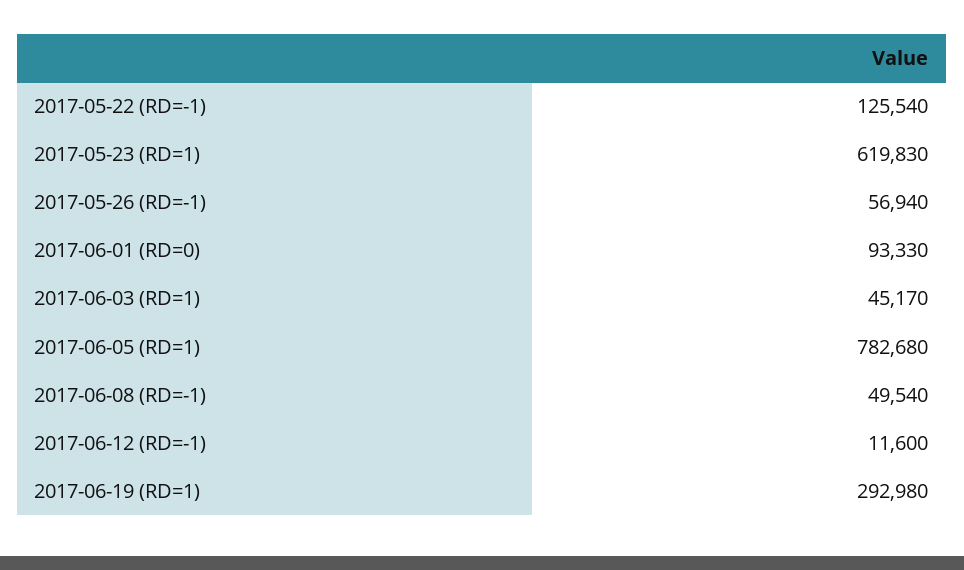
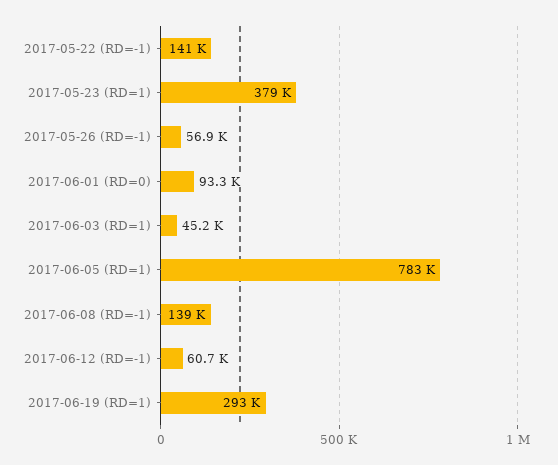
2017-05-22 (RD=-1): 125540 -> 141000
2017-05-23 (RD=1): 619830 -> 379000
2017-06-08 (RD=-1): 49540 -> 139000
2017-06-12 (RD=-1): 11600 -> 60700

